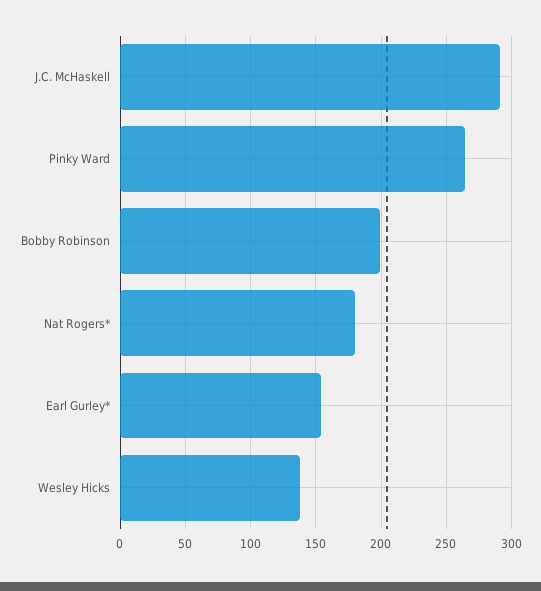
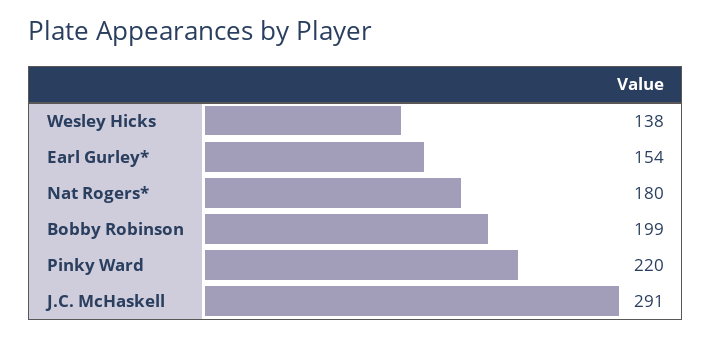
Pinky Ward: 265 -> 220

